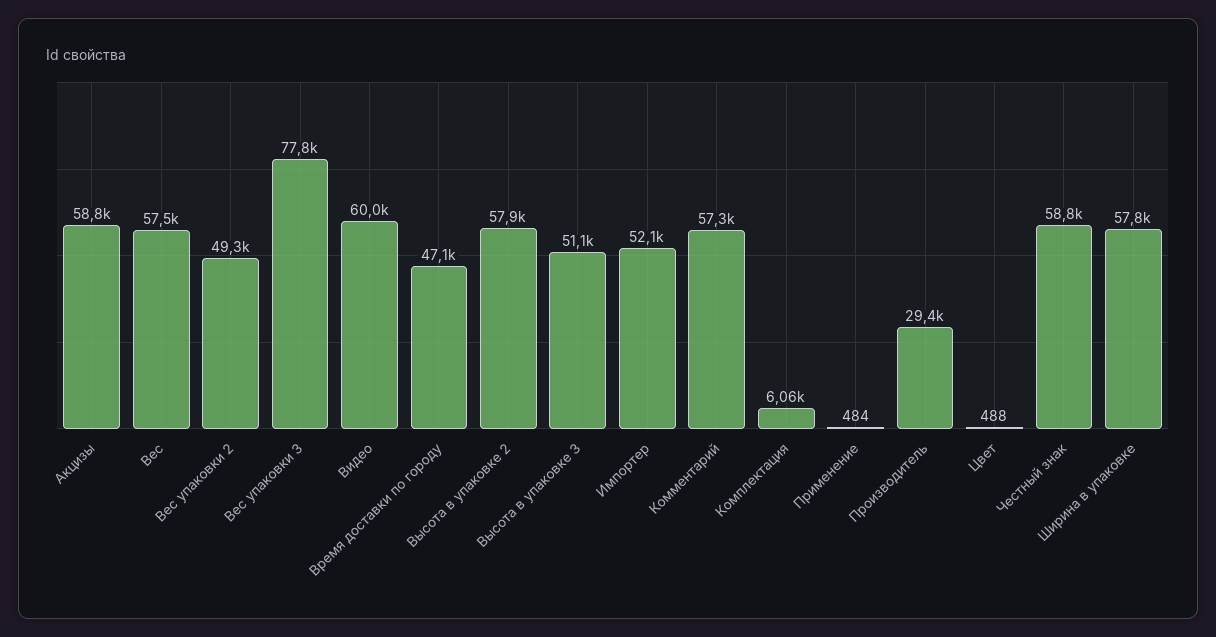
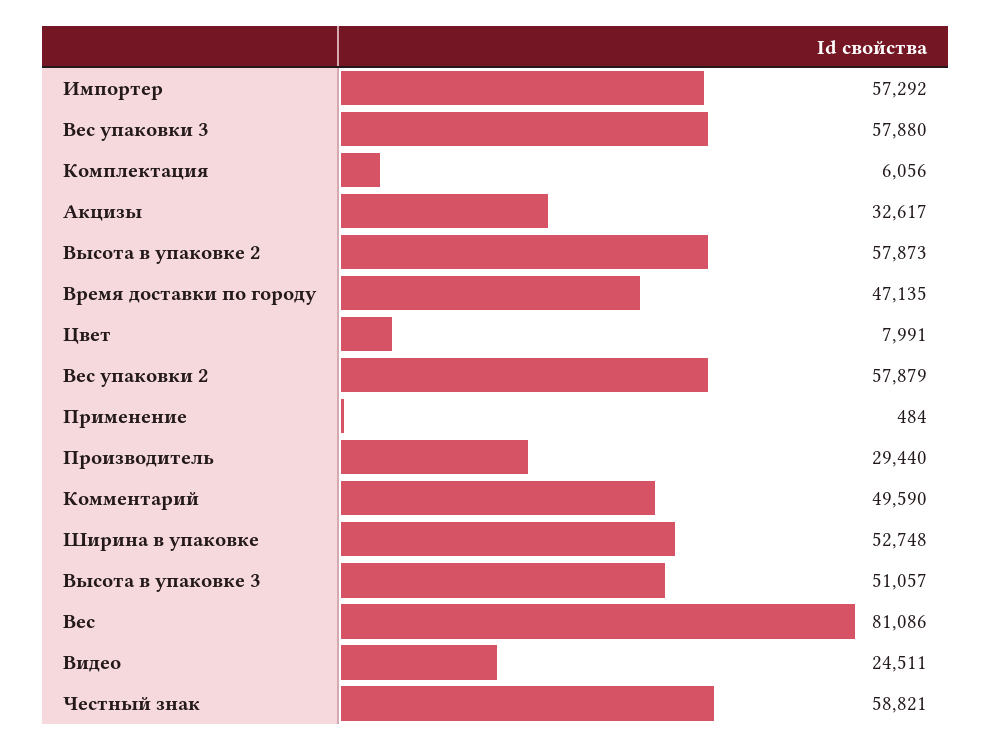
Акцизы: 58800 -> 32617
Вес: 57500 -> 81086
Вес упаковки 2: 49300 -> 57879
Вес упаковки 3: 77800 -> 57880
Видео: 60000 -> 24511
Импортер: 52100 -> 57292
Комментарий: 57300 -> 49590
Цвет: 488 -> 7991
Ширина в упаковке: 57800 -> 52748

